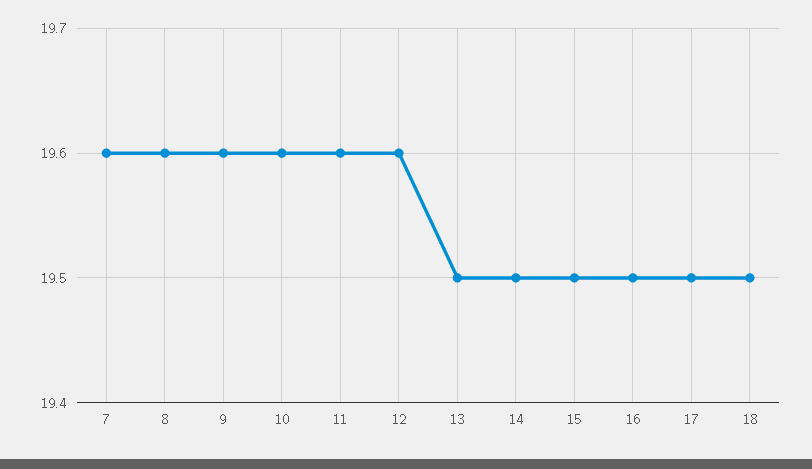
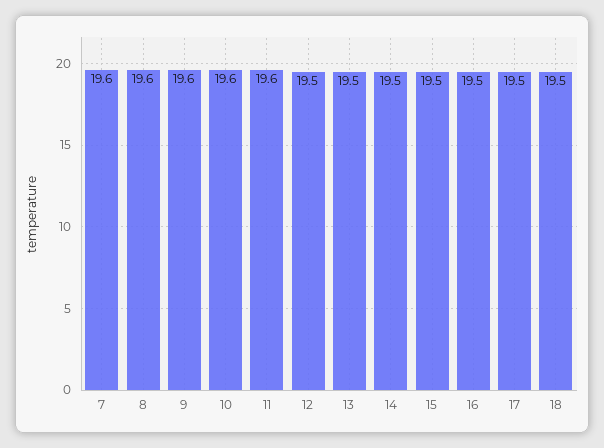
12: 19.6 -> 19.5

